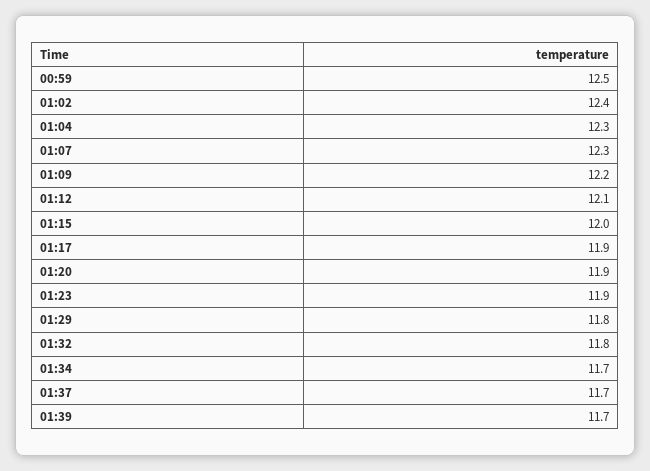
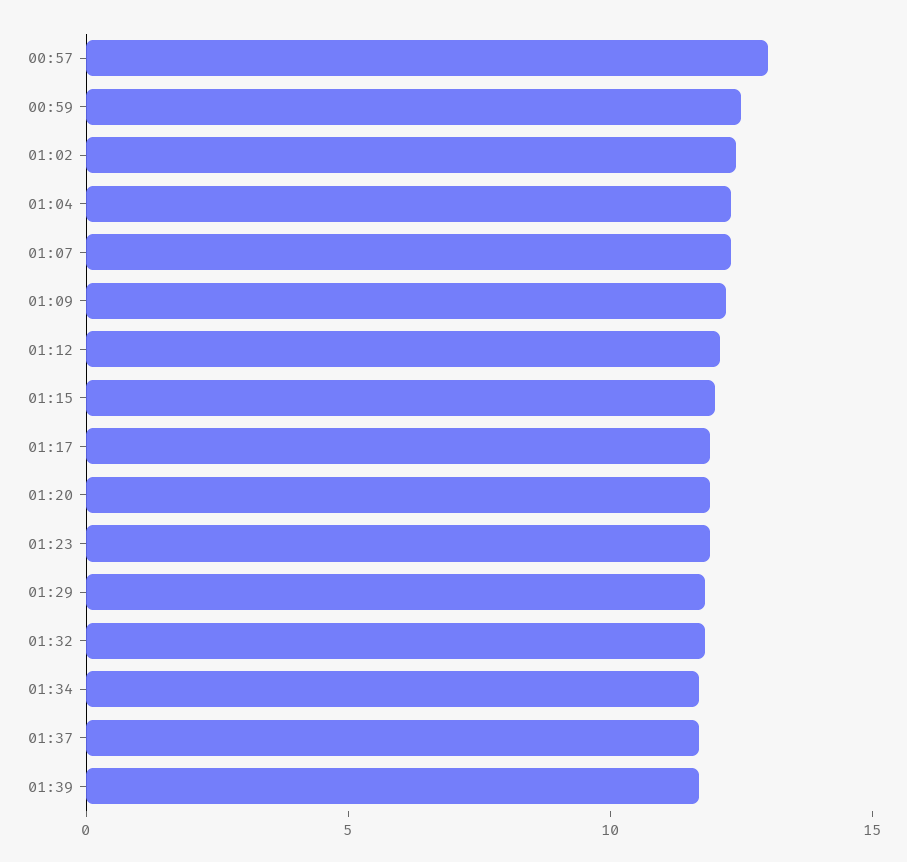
00:57: none -> 13

